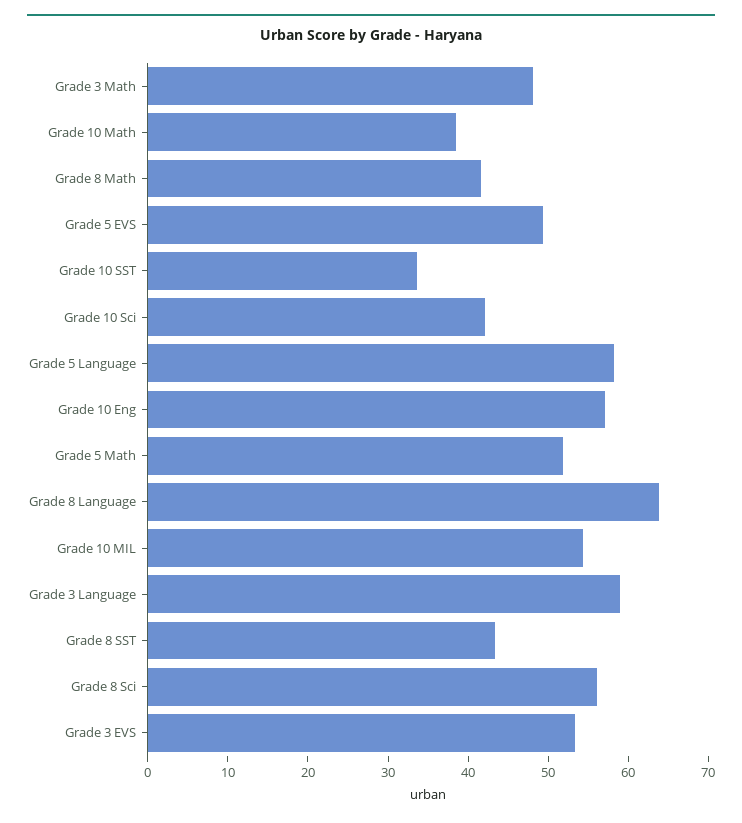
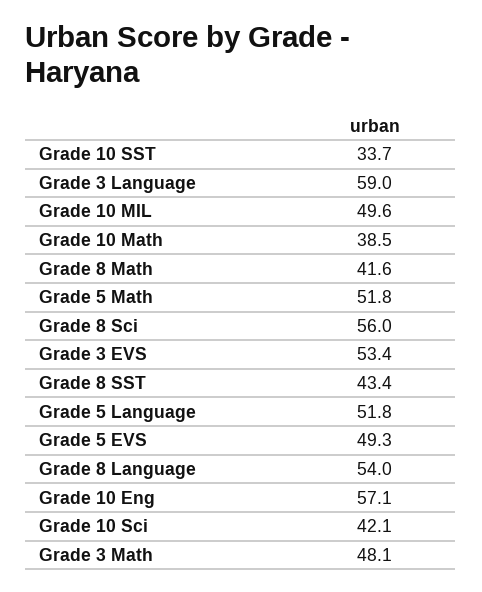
Grade 5 Language: 58 -> 51.8
Grade 8 Language: 64 -> 54
Grade 10 MIL: 54 -> 49.6

